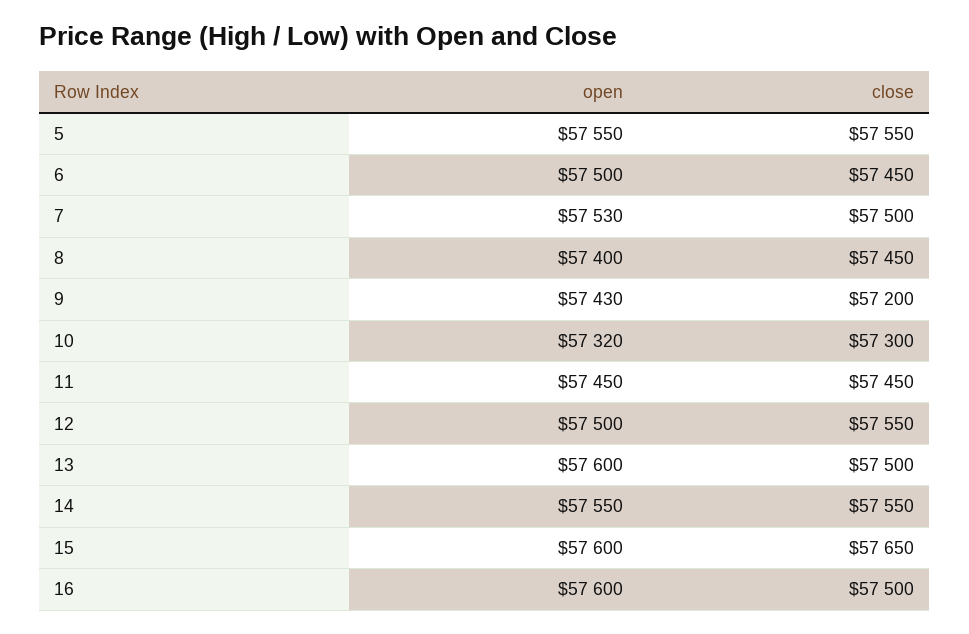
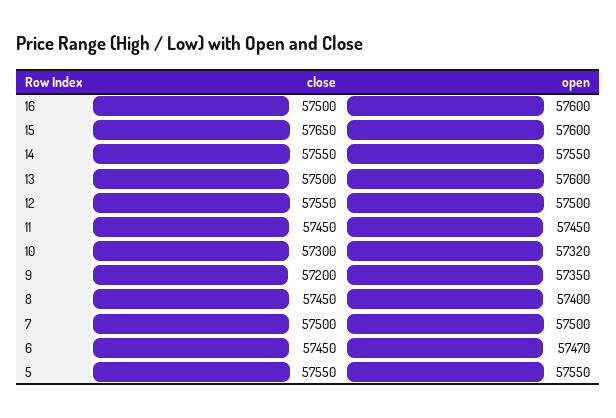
open, 6: 57500 -> 57470
open, 7: 57530 -> 57500
open, 9: 57430 -> 57350

